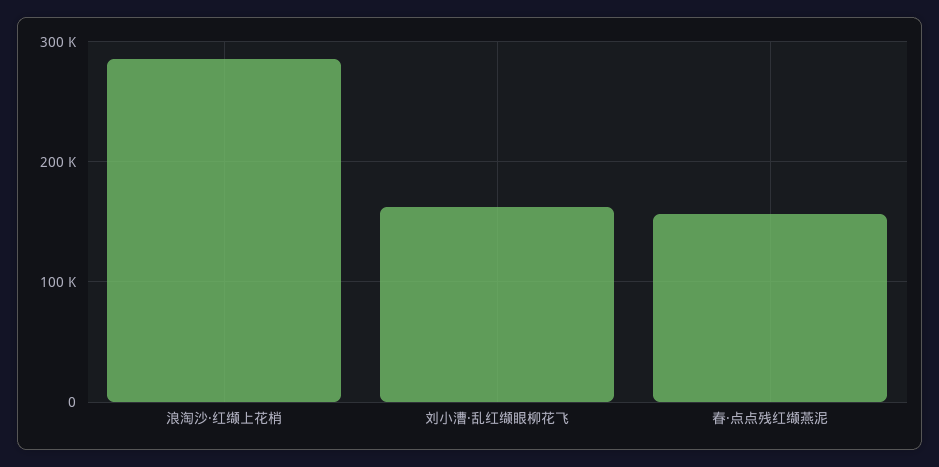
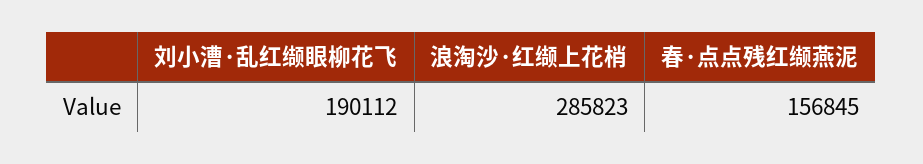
刘小漕·乱红缬眼柳花飞: 160000 -> 190112

